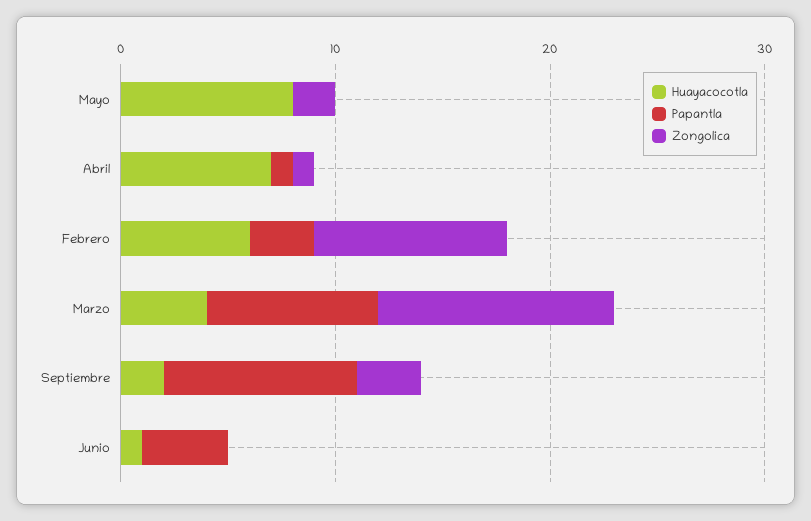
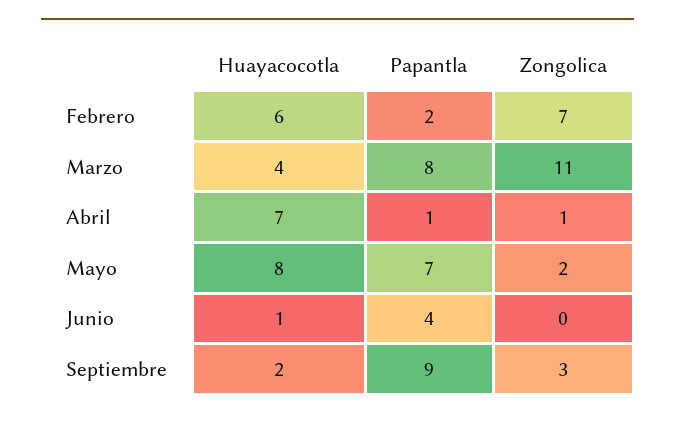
Papantla, Mayo: 0 -> 7
Papantla, Febrero: 3 -> 2
Zongolica, Febrero: 9 -> 7

